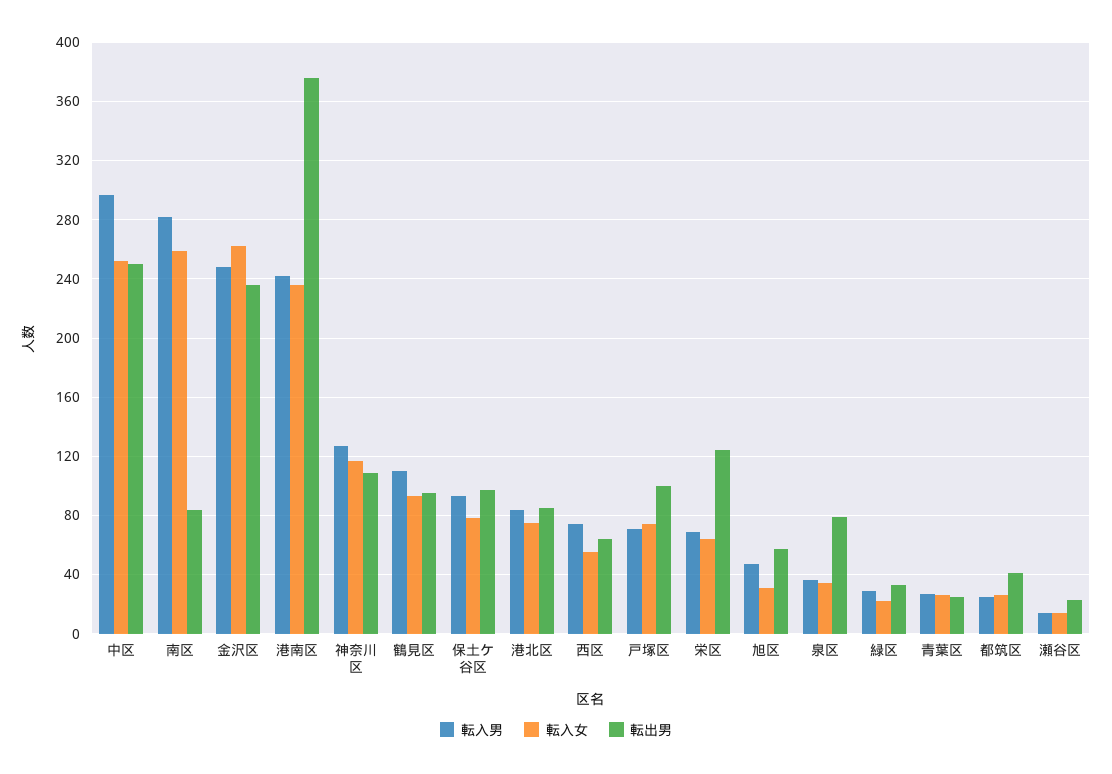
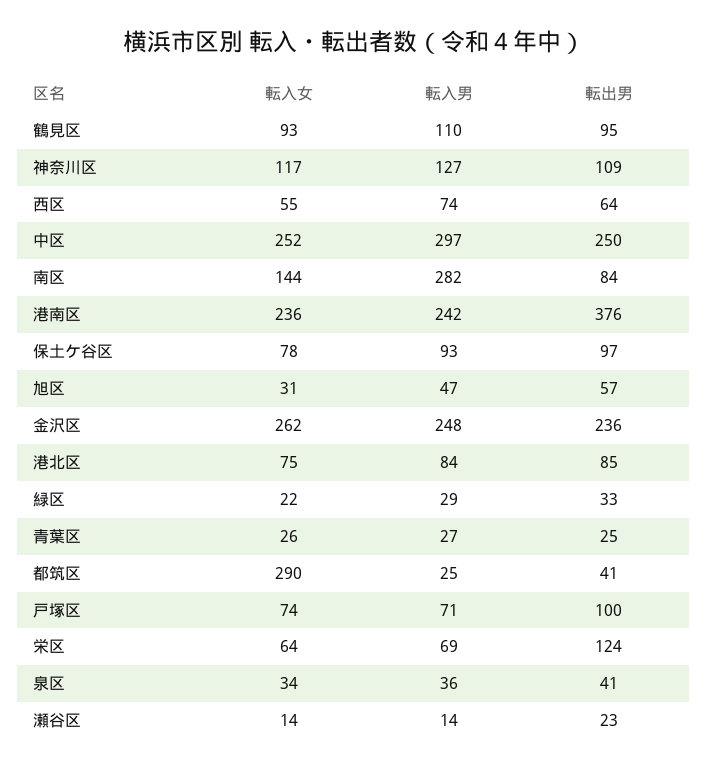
転入女, 南区: 260 -> 144
転出男, 泉区: 80 -> 41
転入女, 都筑区: 25 -> 290

